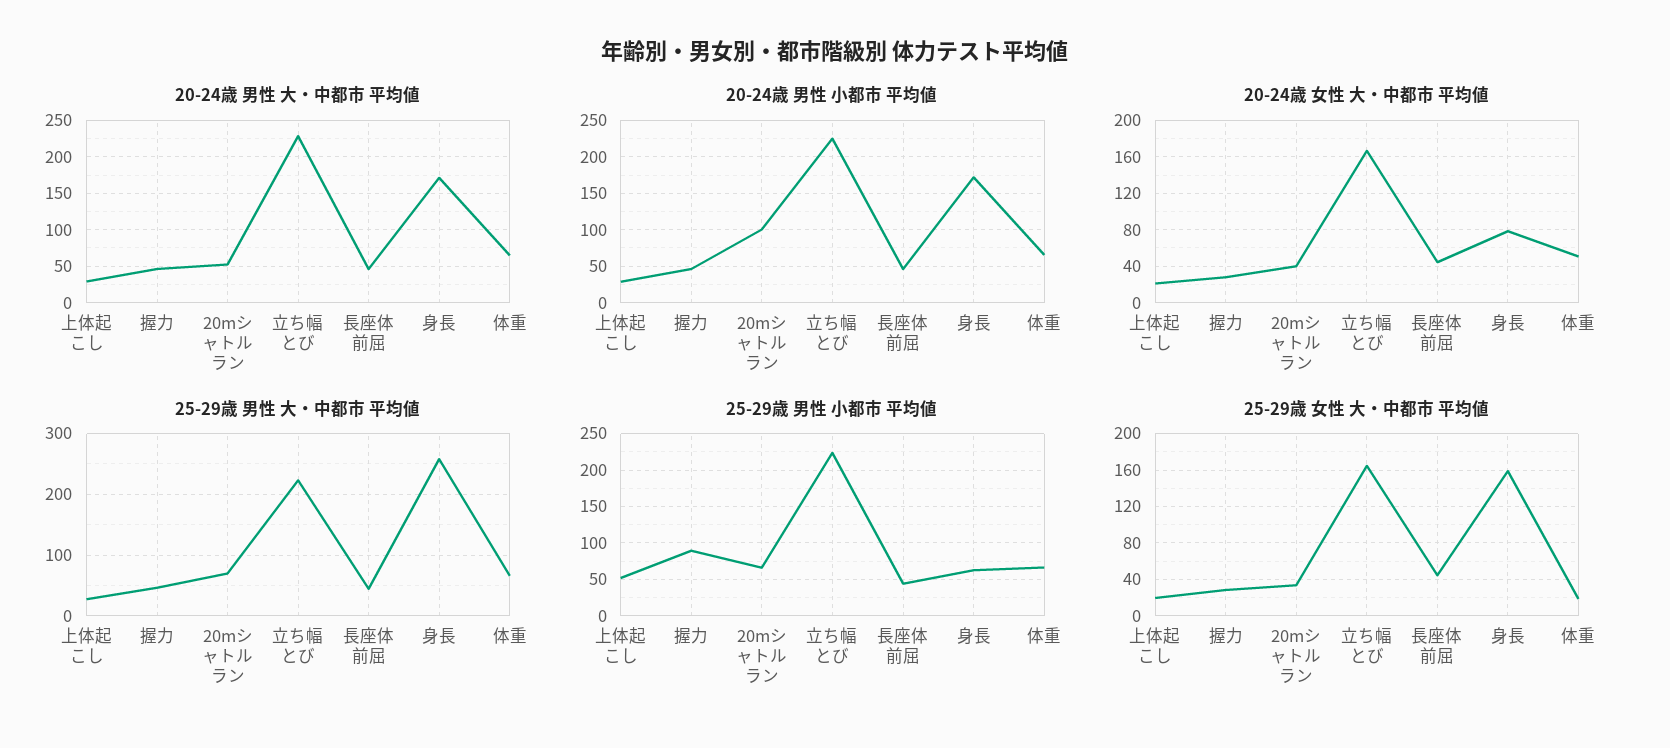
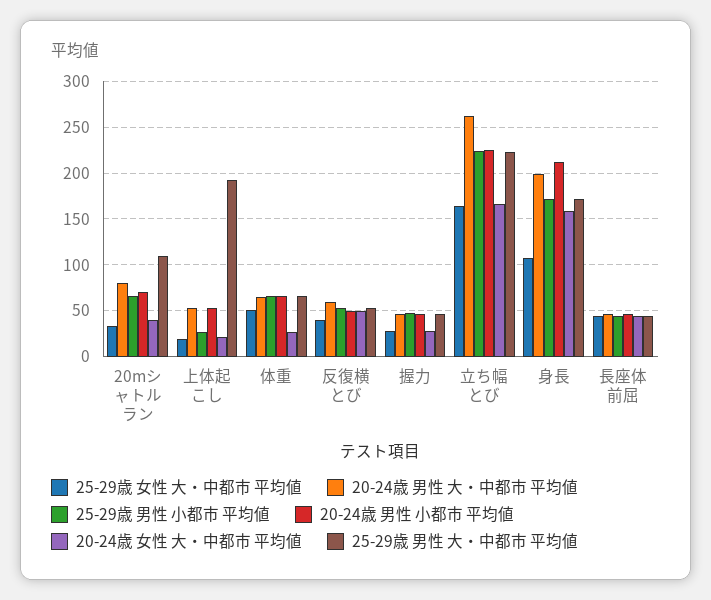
20-24歳 男性 大・中都市 平均値, 上体起こし: 30 -> 50
20-24歳 男性 大・中都市 平均値, 20mシャトルラン: 50 -> 80
20-24歳 男性 大・中都市 平均値, 立ち幅とび: 230 -> 260
20-24歳 男性 大・中都市 平均値, 身長: 170 -> 200
20-24歳 男性 小都市 平均値, 上体起こし: 30 -> 50
20-24歳 男性 小都市 平均値, 20mシャトルラン: 100 -> 70
20-24歳 男性 小都市 平均値, 身長: 170 -> 210
20-24歳 女性 大・中都市 平均値, 身長: 80 -> 160
20-24歳 女性 大・中都市 平均値, 体重: 50 -> 30
25-29歳 男性 大・中都市 平均値, 上体起こし: 30 -> 190
25-29歳 男性 大・中都市 平均値, 20mシャトルラン: 70 -> 110
25-29歳 男性 大・中都市 平均値, 身長: 260 -> 170
25-29歳 男性 小都市 平均値, 上体起こし: 50 -> 30
25-29歳 男性 小都市 平均値, 握力: 90 -> 50
25-29歳 男性 小都市 平均値, 身長: 60 -> 170
25-29歳 女性 大・中都市 平均値, 身長: 160 -> 110
25-29歳 女性 大・中都市 平均値, 体重: 20 -> 50
25-29歳 女性 大・中都市 平均値, 反復横とび: none -> 40
20-24歳 男性 大・中都市 平均値, 反復横とび: none -> 60
25-29歳 男性 小都市 平均値, 反復横とび: none -> 50
20-24歳 男性 小都市 平均値, 反復横とび: none -> 50
20-24歳 女性 大・中都市 平均値, 反復横とび: none -> 50
25-29歳 男性 大・中都市 平均値, 反復横とび: none -> 50

